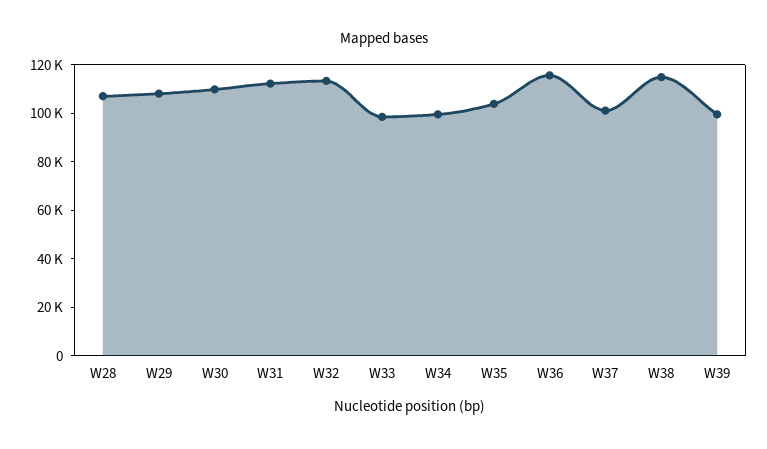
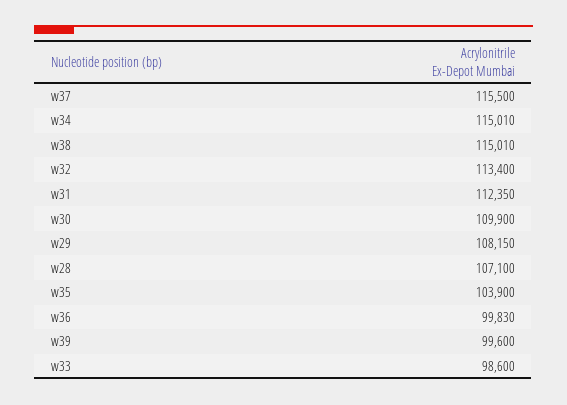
W34: 100000 -> 115010
W36: 115000 -> 99830
W37: 100000 -> 115500

